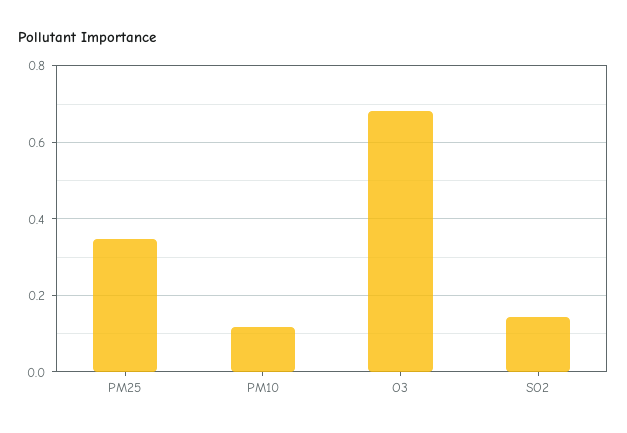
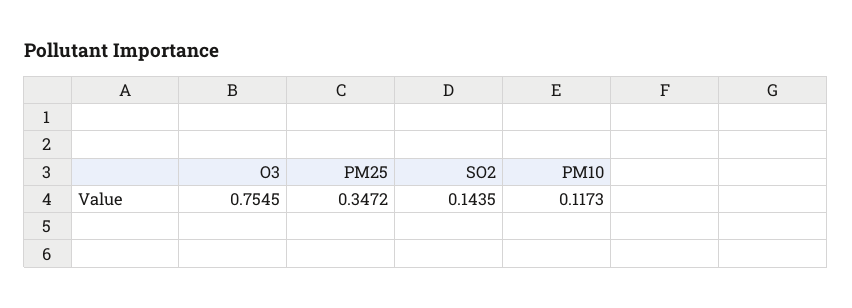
O3: 0.68 -> 0.7545

